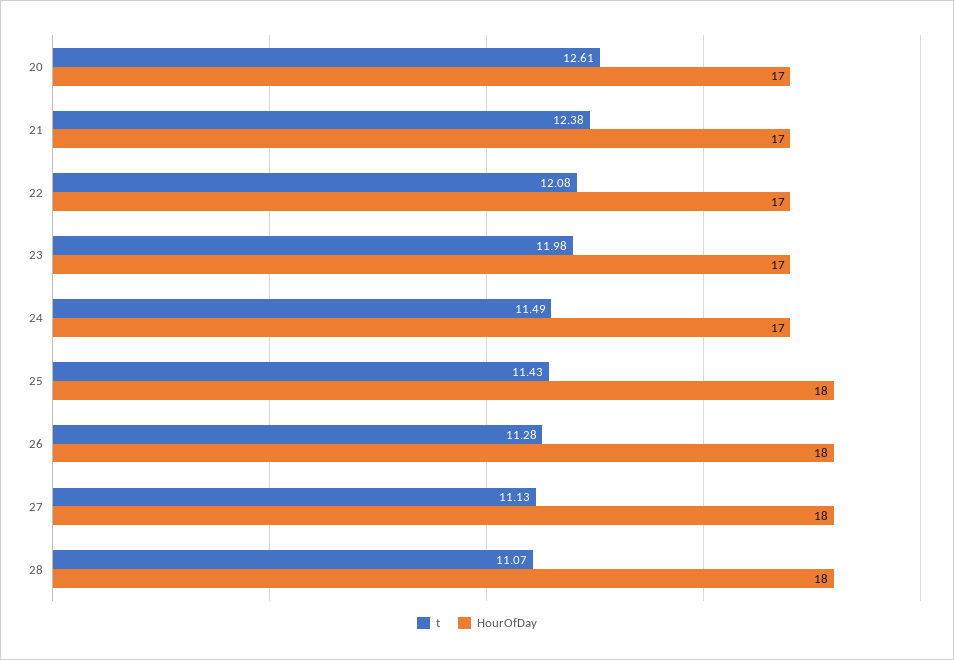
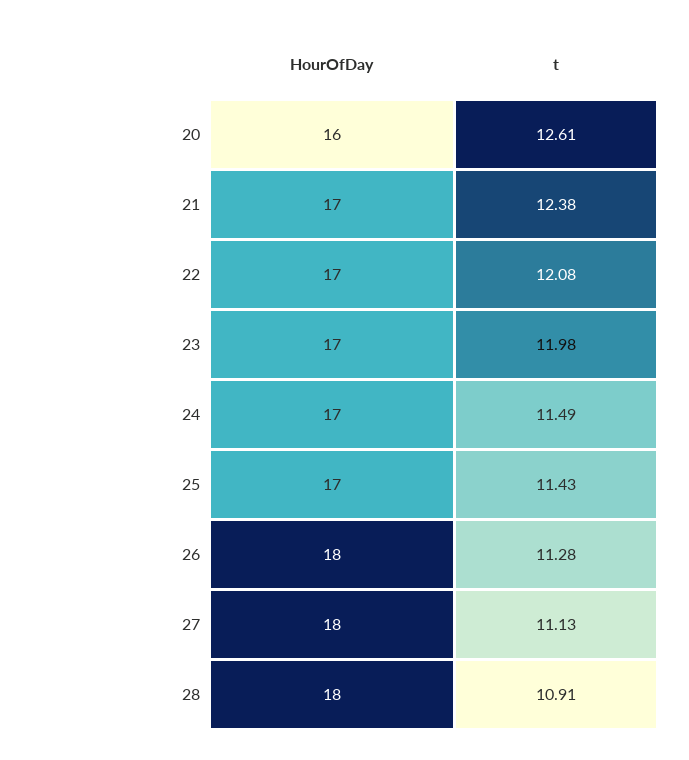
HourOfDay, 20: 17 -> 16
HourOfDay, 25: 18 -> 17
t, 28: 11.07 -> 10.91

